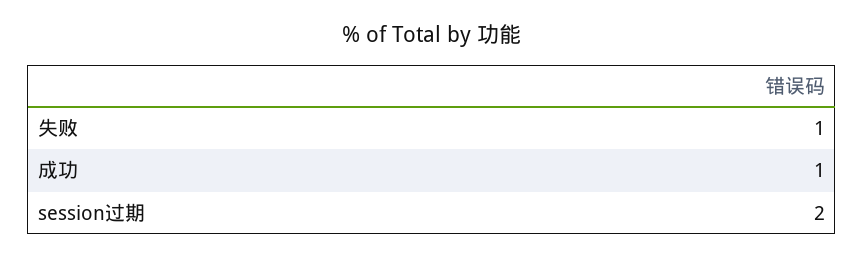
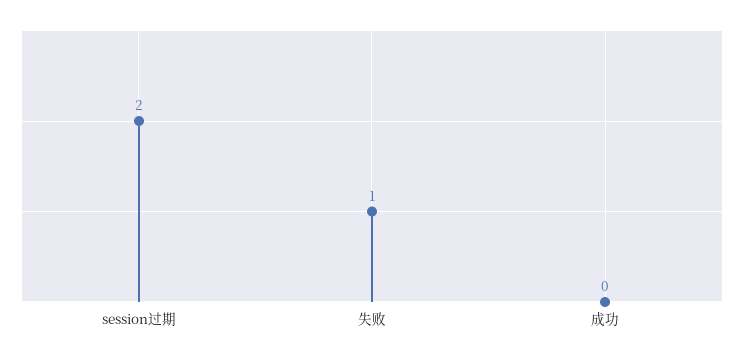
成功: 1 -> 0

